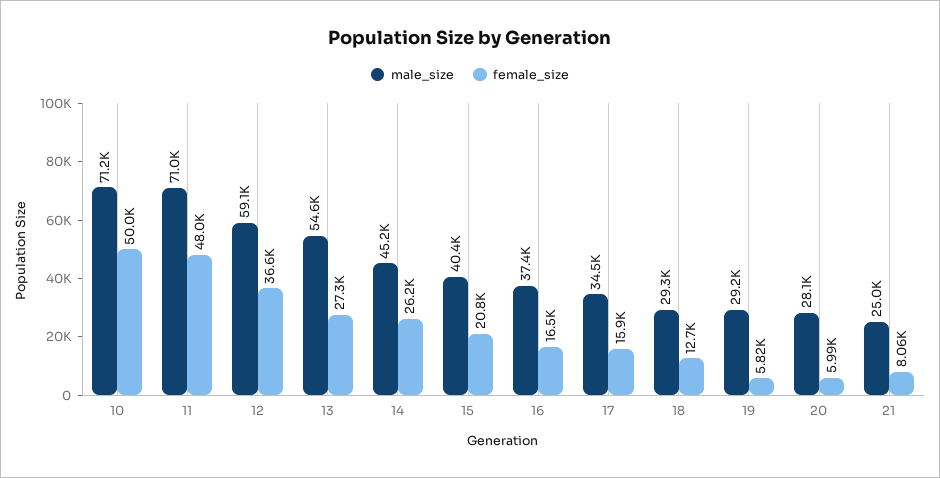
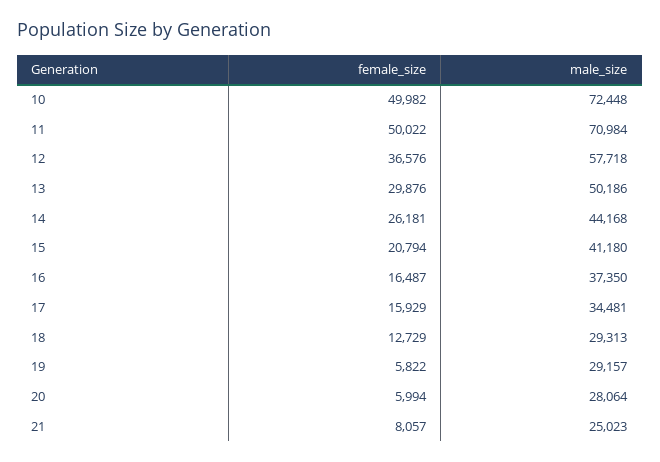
male_size, 10: 71200 -> 72448
female_size, 11: 48000 -> 50022
male_size, 12: 59100 -> 57718
male_size, 13: 54600 -> 50186
female_size, 13: 27300 -> 29876
male_size, 14: 45200 -> 44168
male_size, 15: 40400 -> 41180

